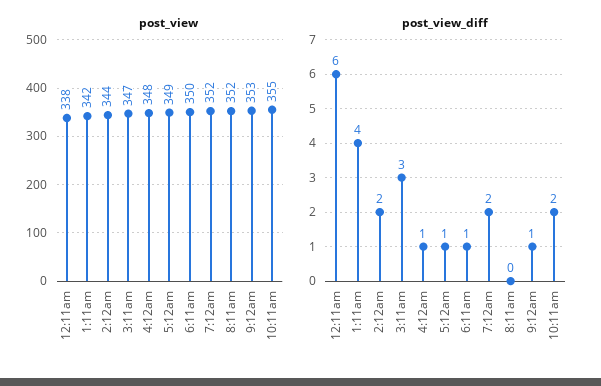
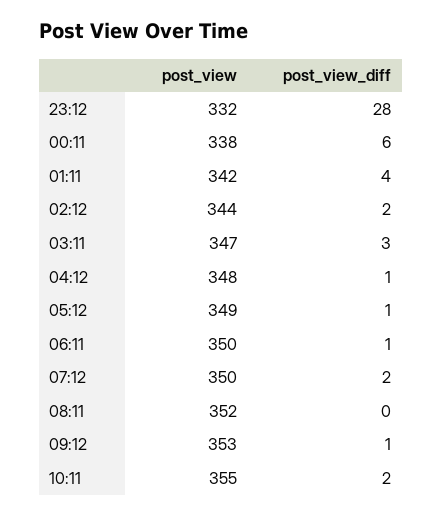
post_view, 7:12am: 352 -> 350
post_view, 23:12: none -> 332
post_view_diff, 23:12: none -> 28

